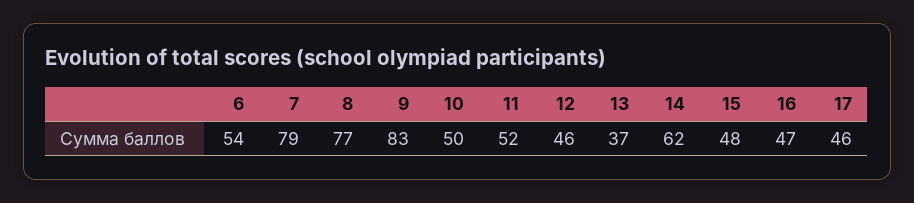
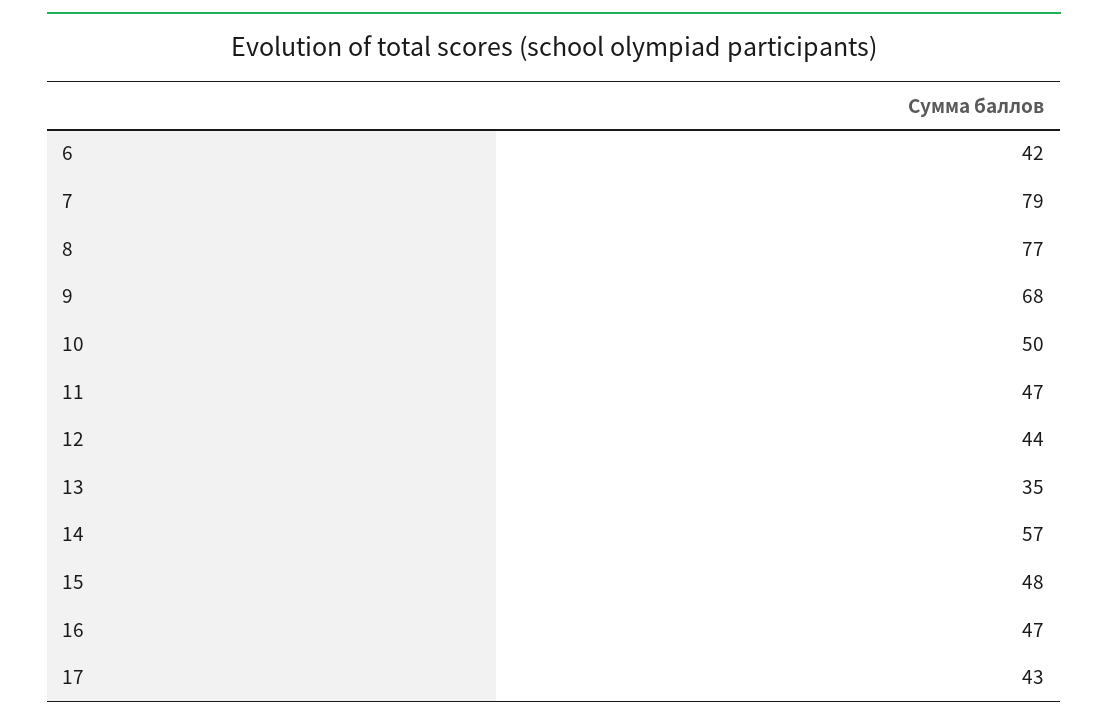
6: 54 -> 42
9: 83 -> 68
11: 52 -> 47
12: 46 -> 44
13: 37 -> 35
14: 62 -> 57
17: 46 -> 43

